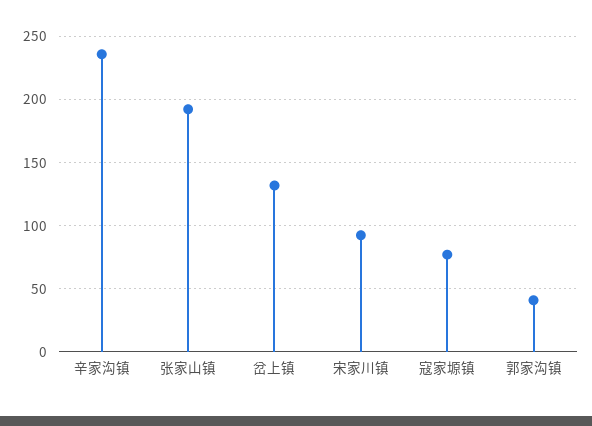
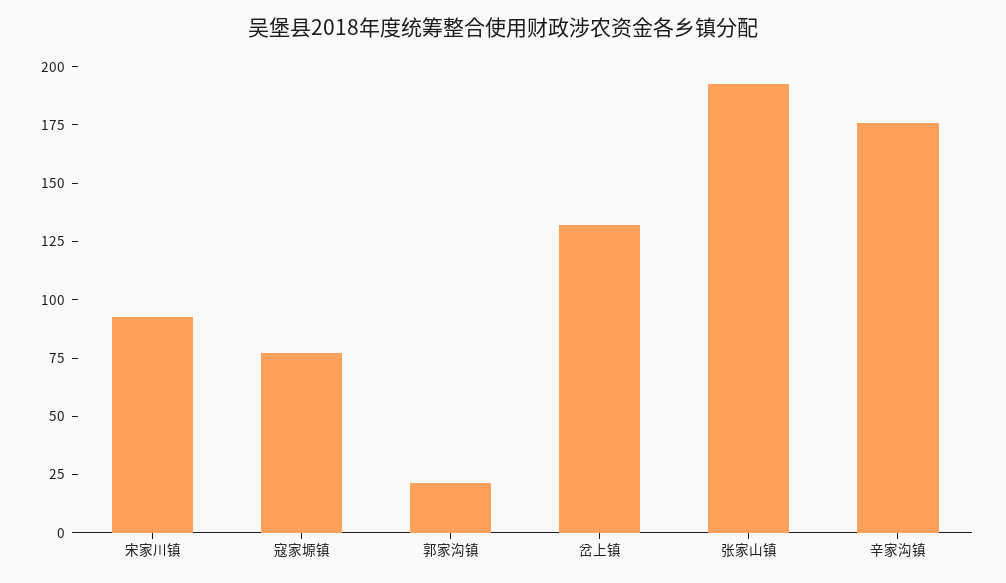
辛家沟镇: 235 -> 175
郭家沟镇: 40 -> 20

